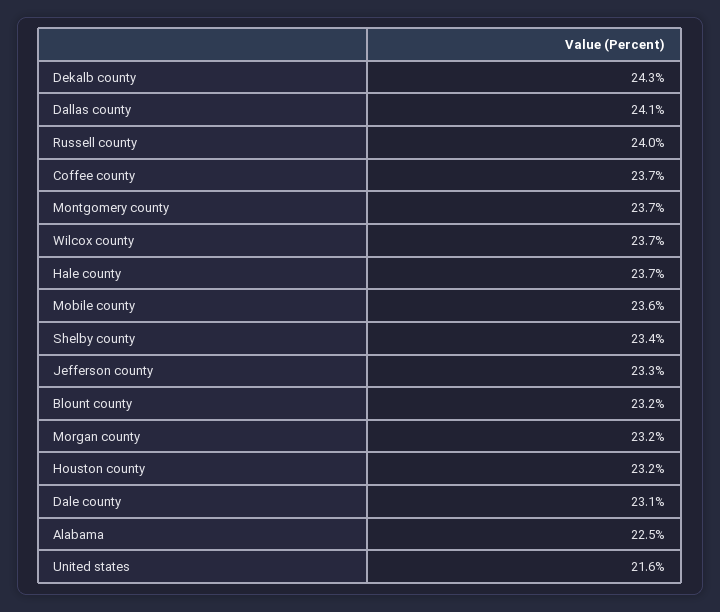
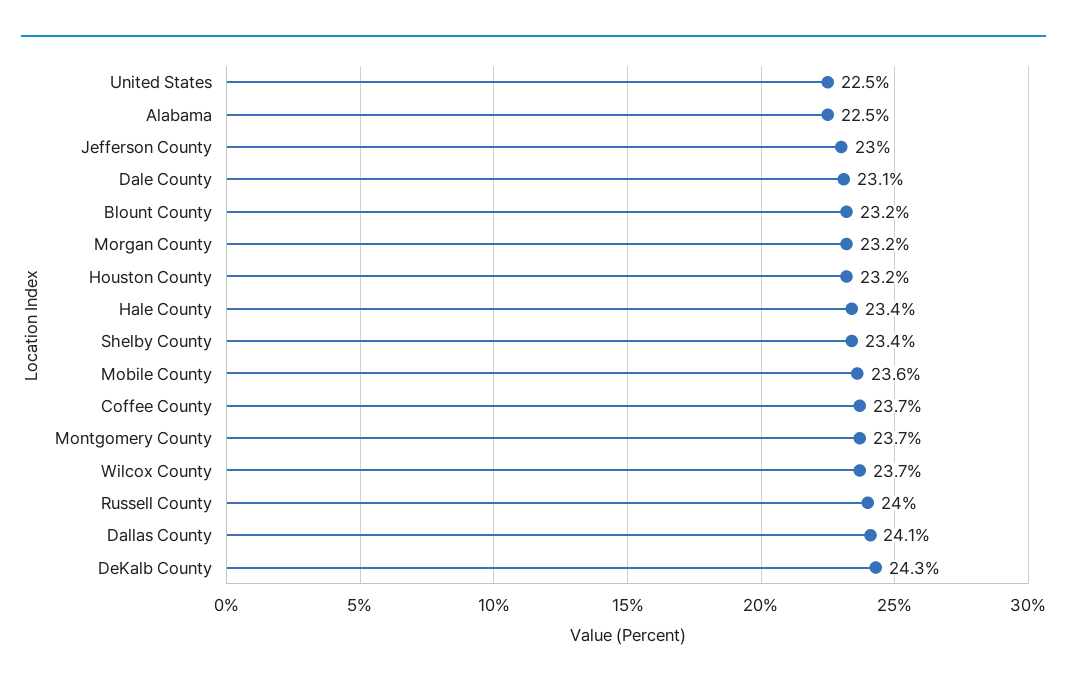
Hale county: 23.7 -> 23.4
Jefferson county: 23.3 -> 23
United states: 21.6 -> 22.5

